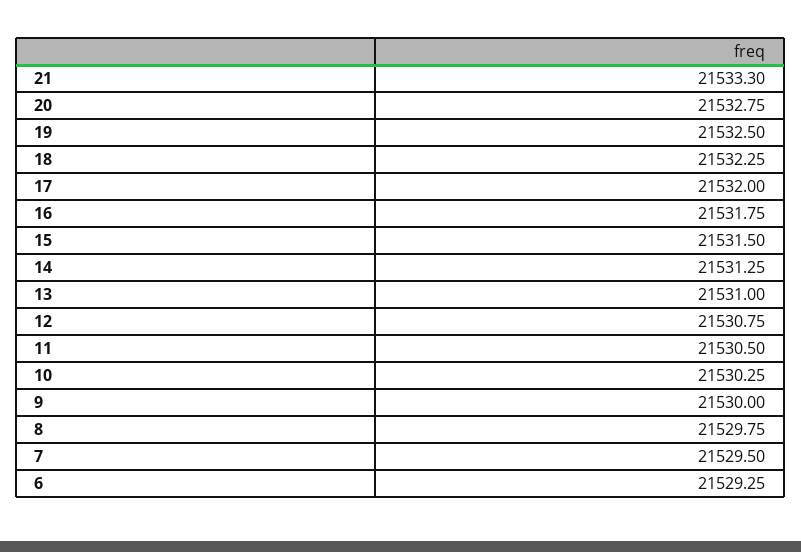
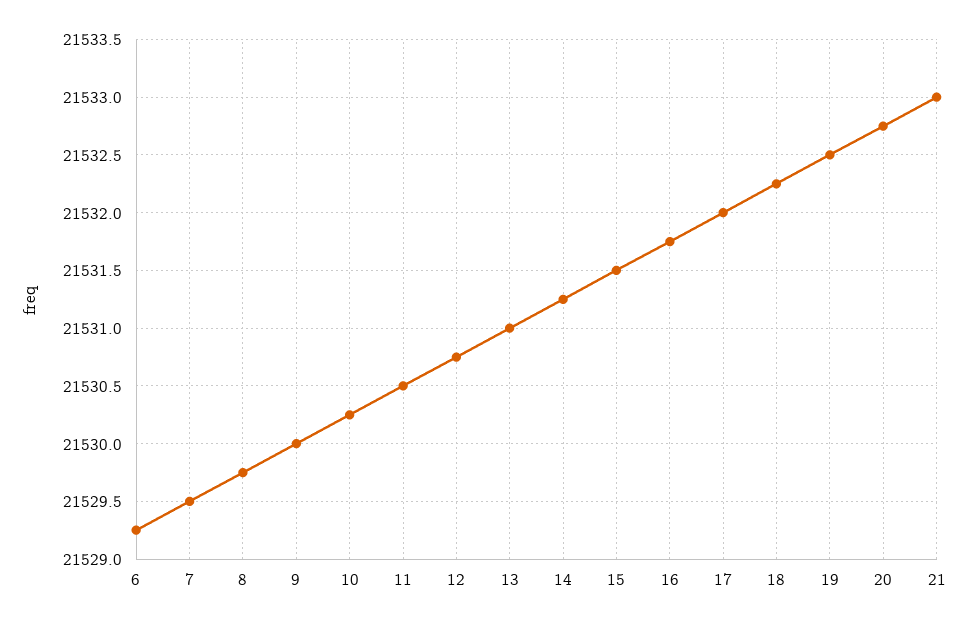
21: 21533.3 -> 21533

